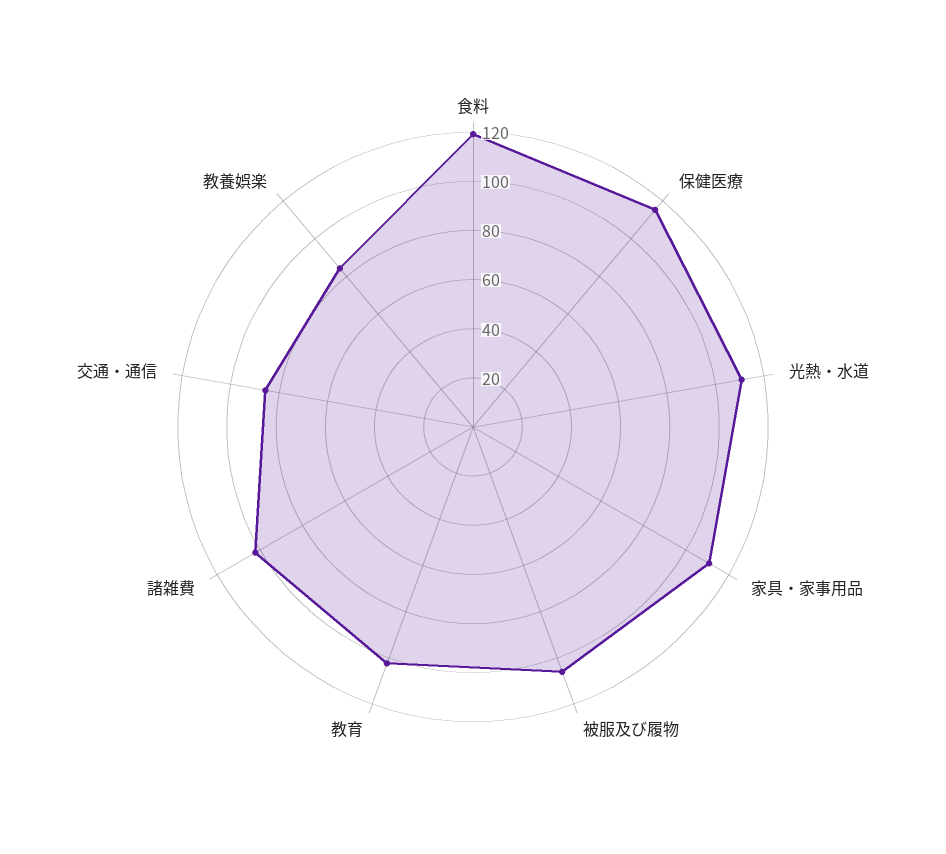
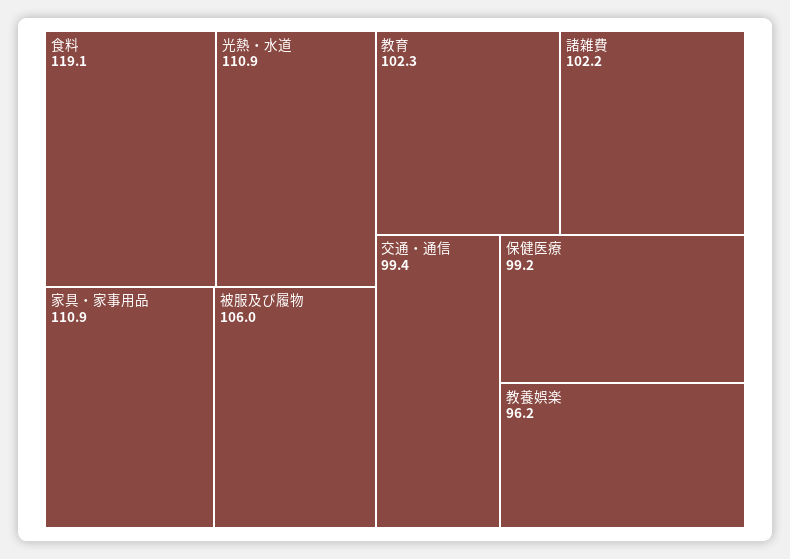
保健医療: 115 -> 99.2
交通・通信: 85 -> 99.4
教養娯楽: 85 -> 96.2

